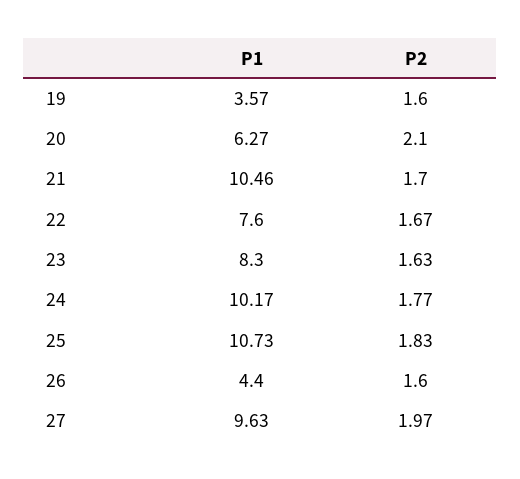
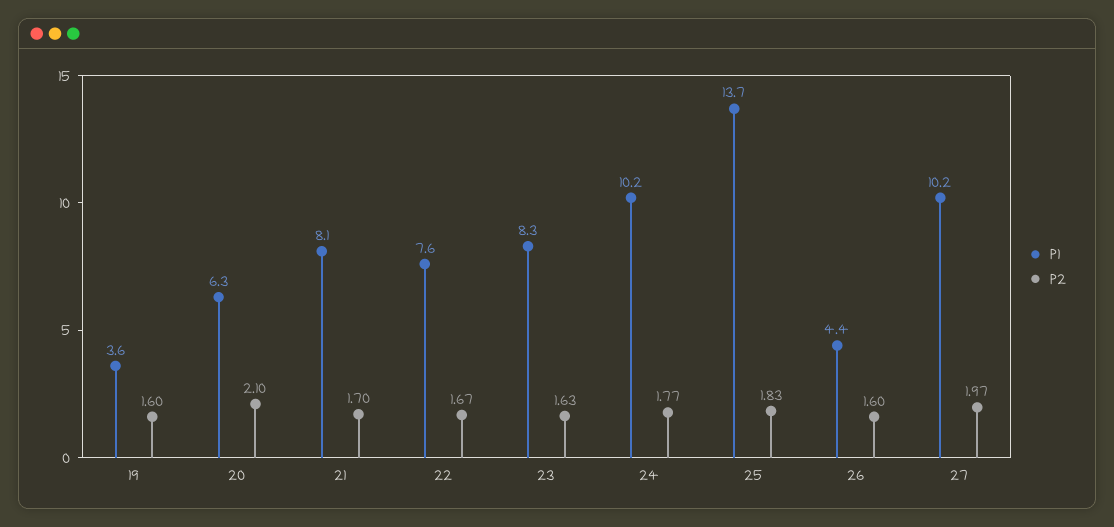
P1, 21: 10.46 -> 8.1
P1, 25: 10.73 -> 13.7
P1, 27: 9.63 -> 10.2

